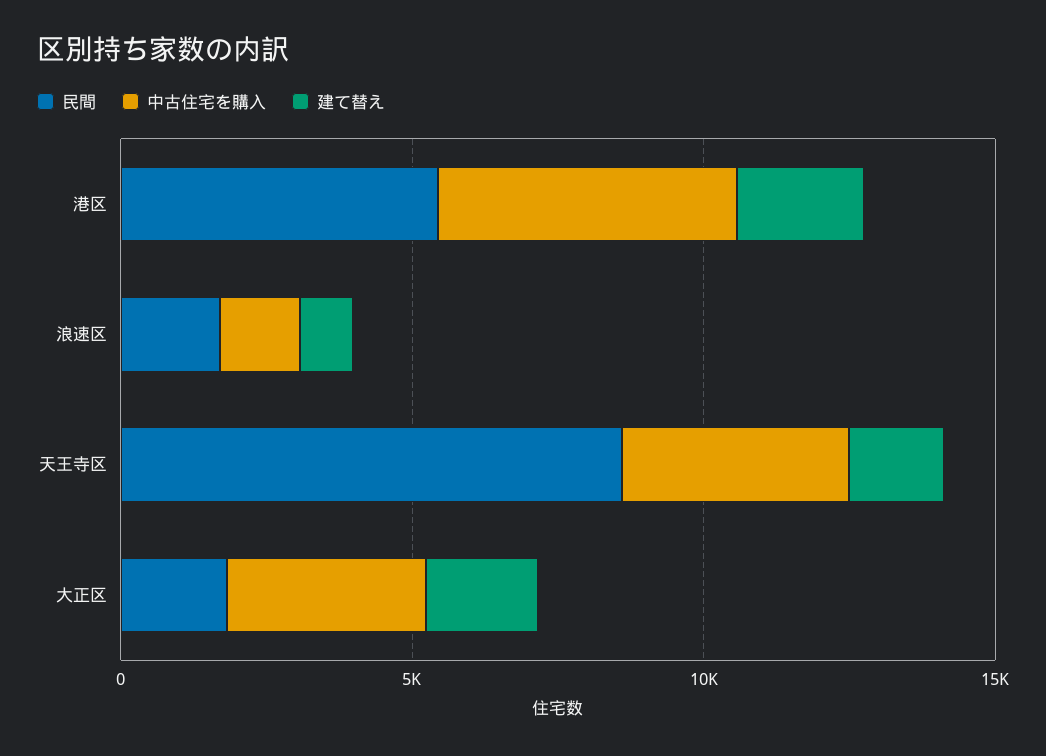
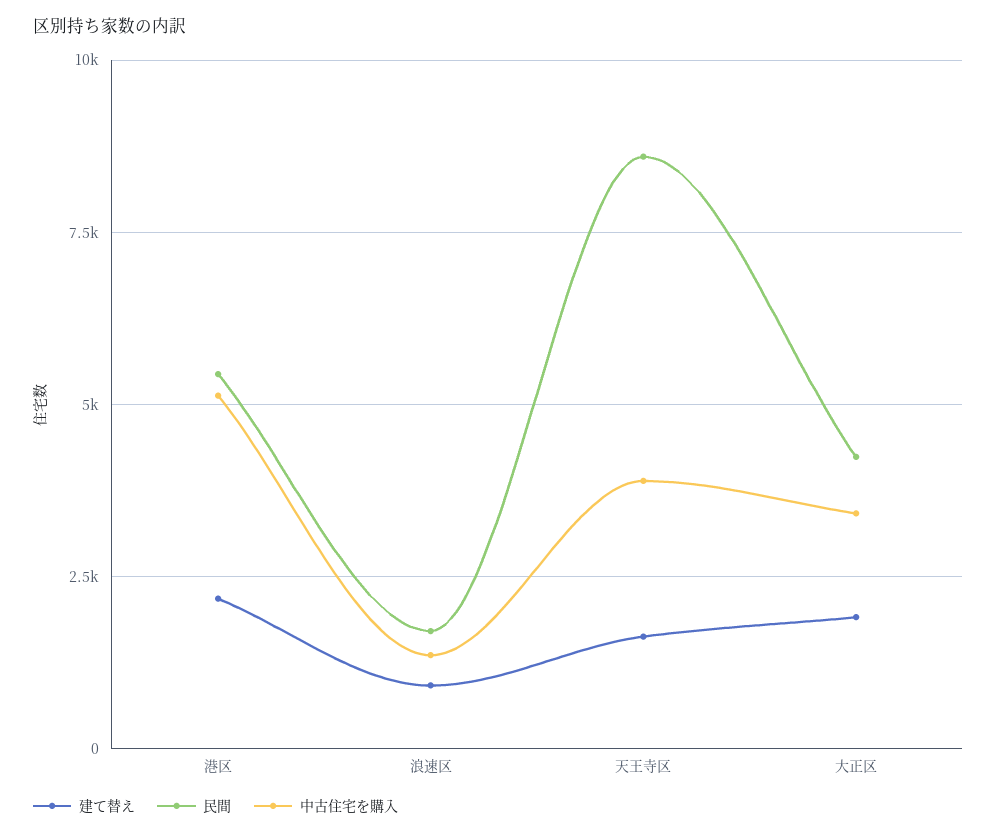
民間, 大正区: 2000 -> 4250

